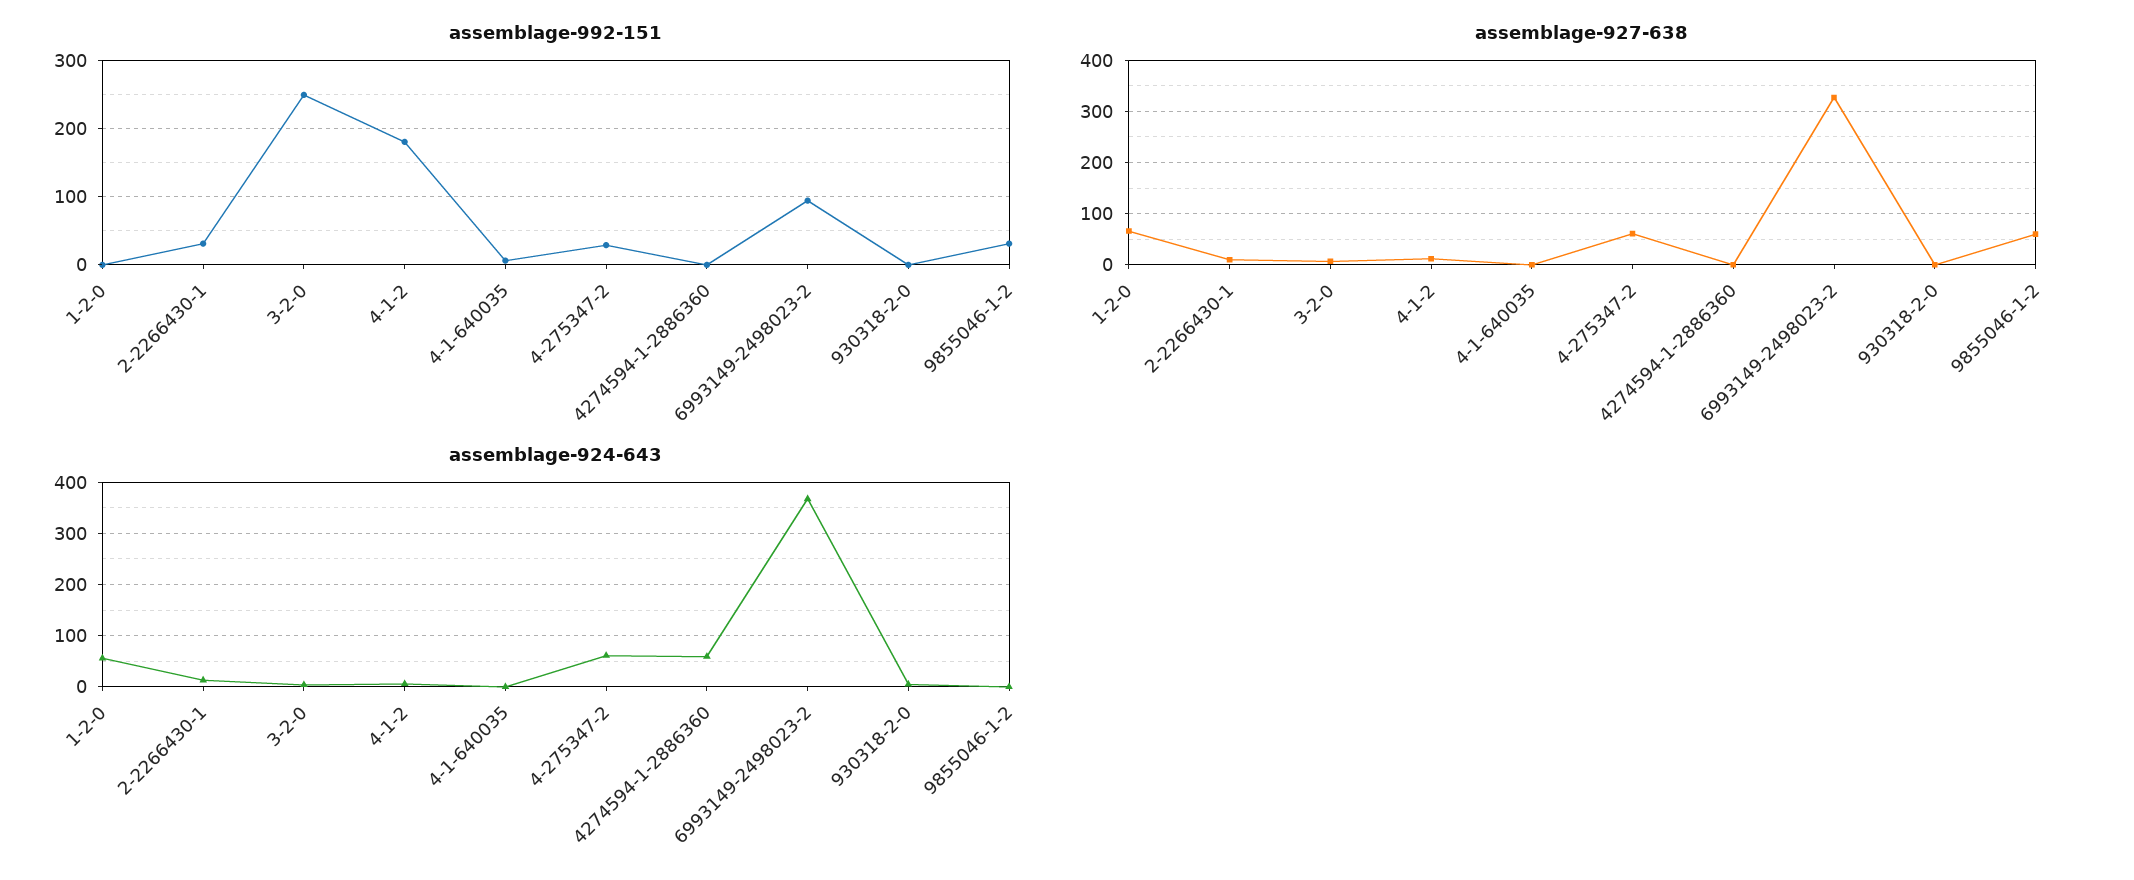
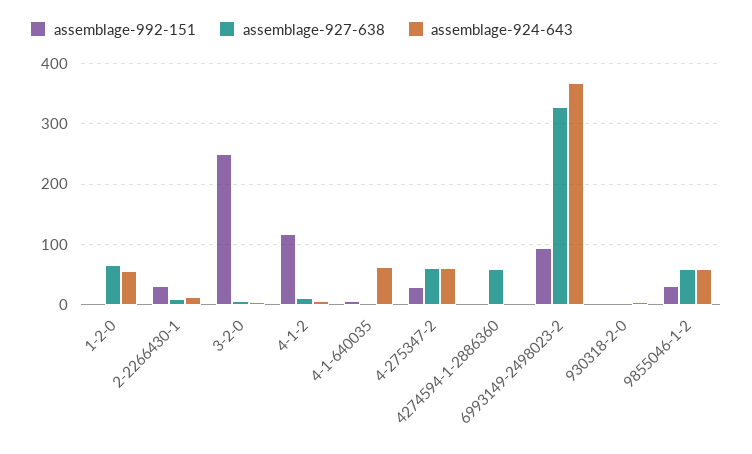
assemblage-992-151, 4-1-2: 180 -> 120
assemblage-927-638, 4274594-1-2886360: 0 -> 60
assemblage-924-643, 4-1-640035: 0 -> 60
assemblage-924-643, 4274594-1-2886360: 60 -> 0
assemblage-924-643, 9855046-1-2: 0 -> 60

